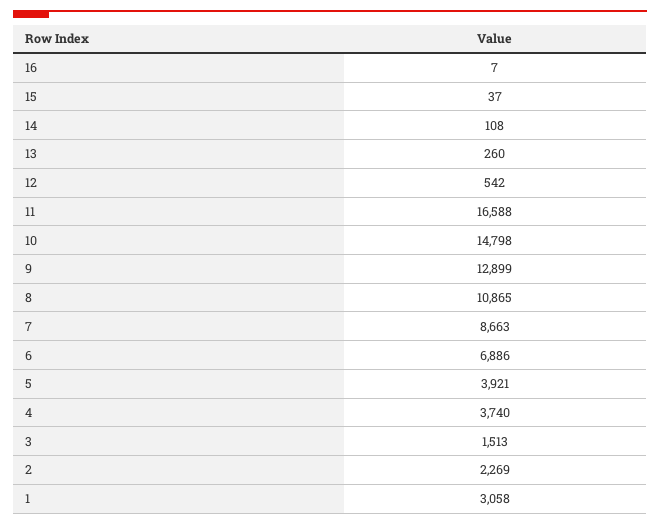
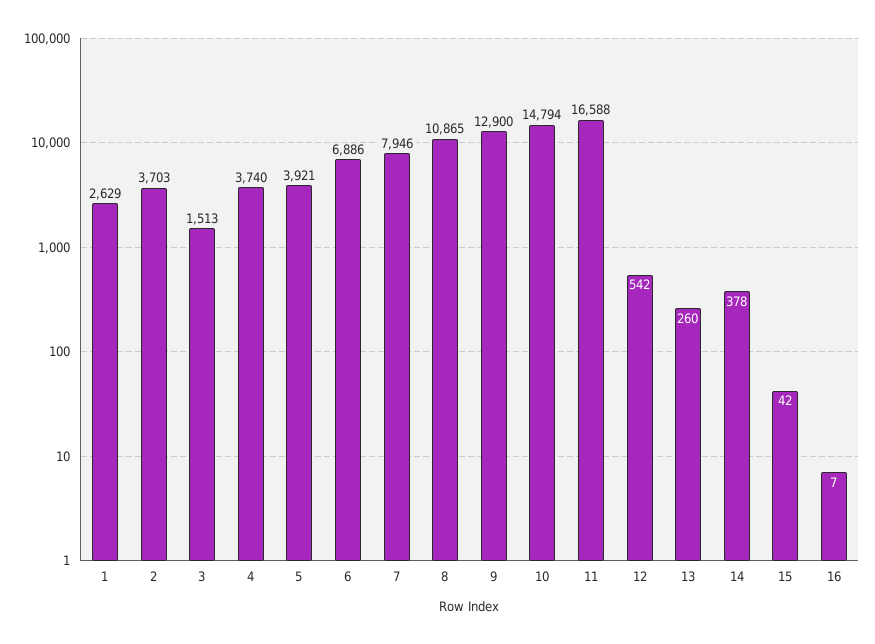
15: 37 -> 42
14: 108 -> 378
10: 14798 -> 14794
9: 12899 -> 12900
7: 8663 -> 7946
2: 2269 -> 3703
1: 3058 -> 2629

